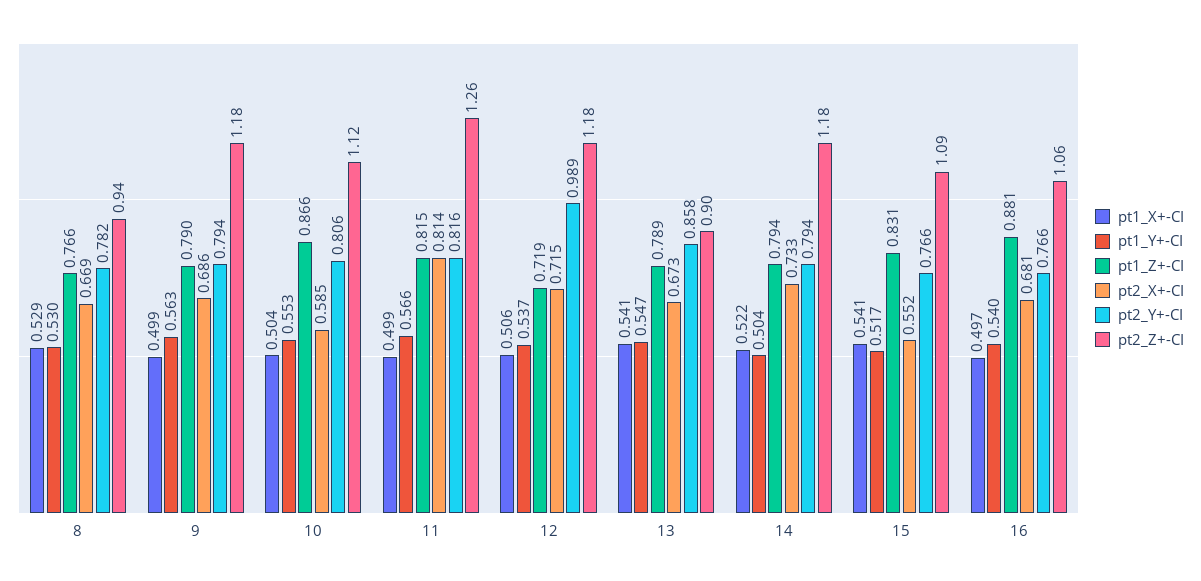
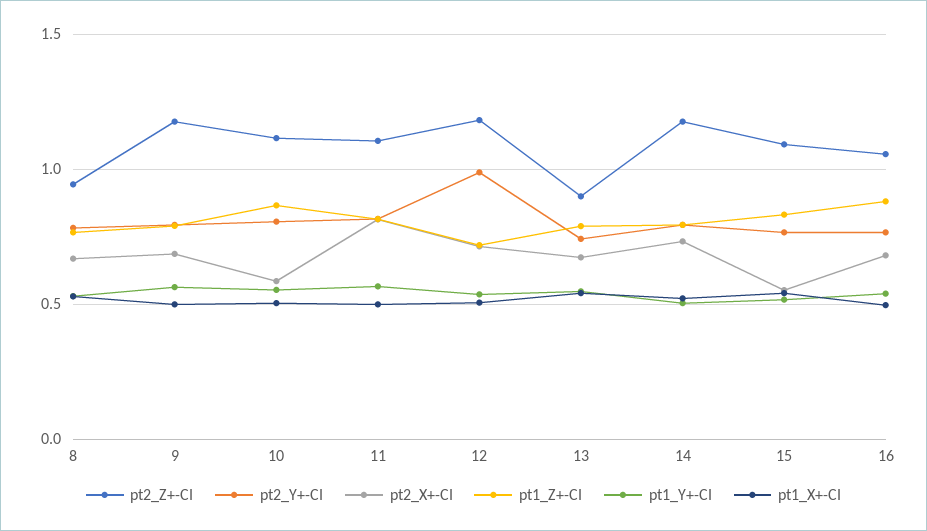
pt2_Z+-CI, 11: 1.26 -> 1.1
pt2_Y+-CI, 13: 0.858 -> 0.75

